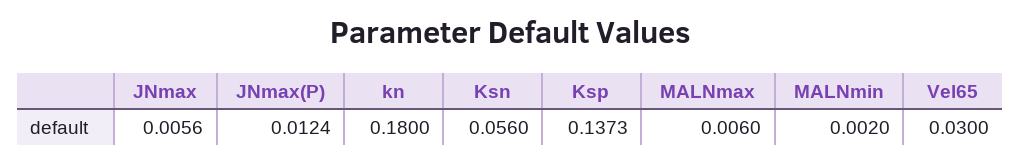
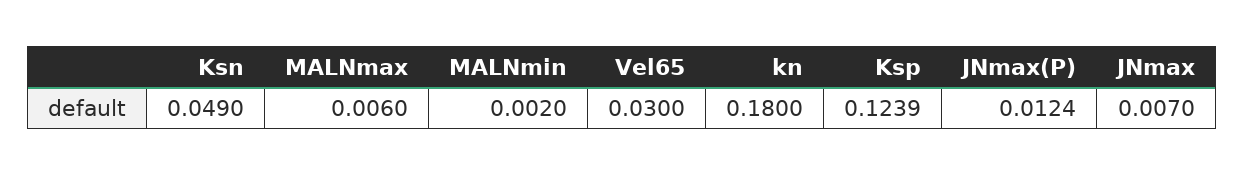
JNmax: 0.0056 -> 0.007
Ksn: 0.056 -> 0.049
Ksp: 0.1373 -> 0.1239

